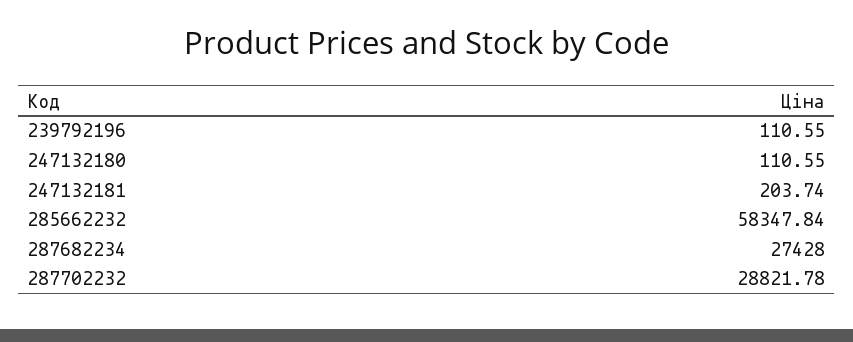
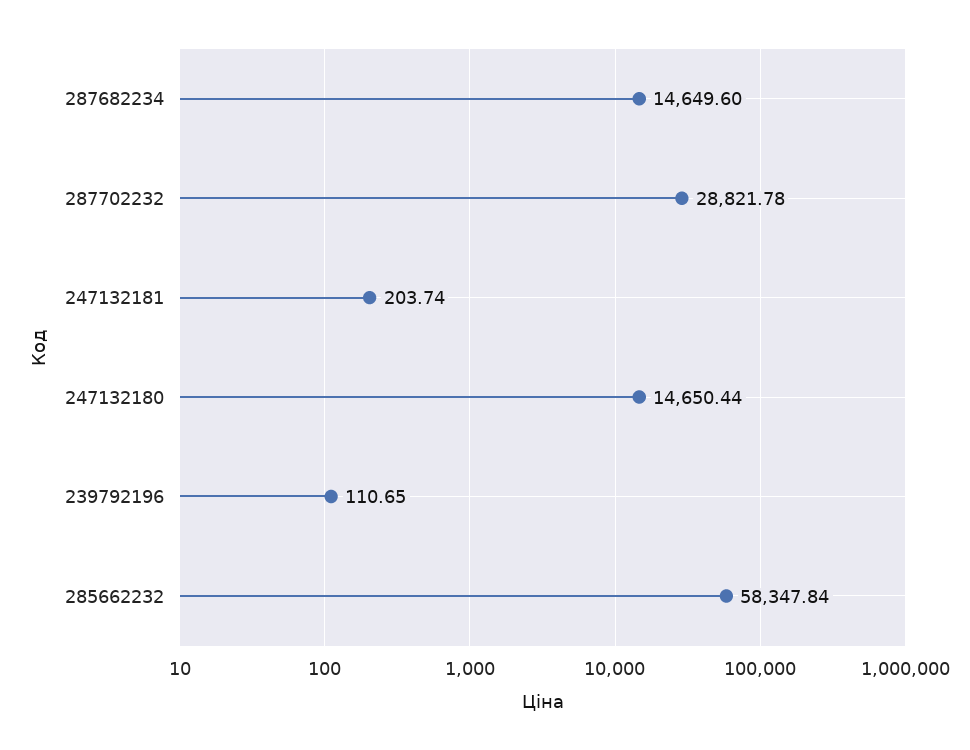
239792196: 110.55 -> 110.65
247132180: 110.55 -> 14650.44
287682234: 27428 -> 14649.6

